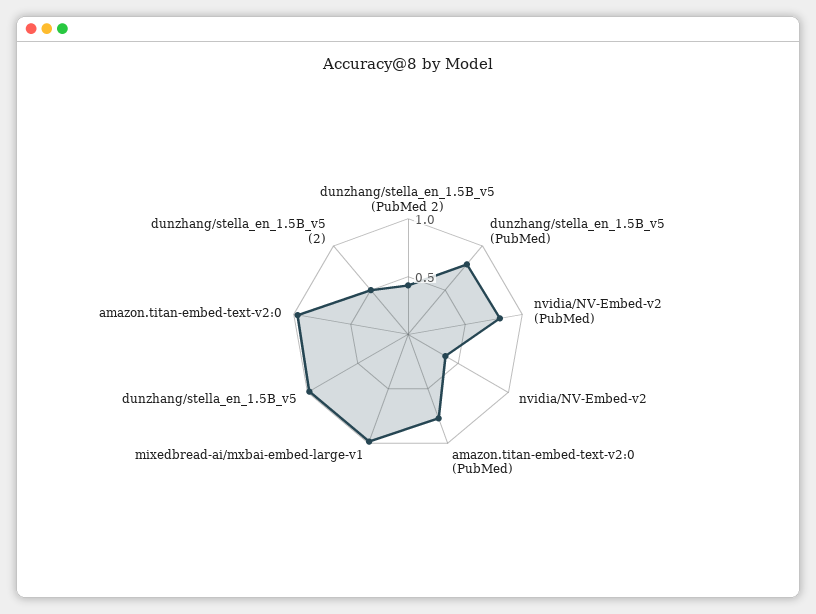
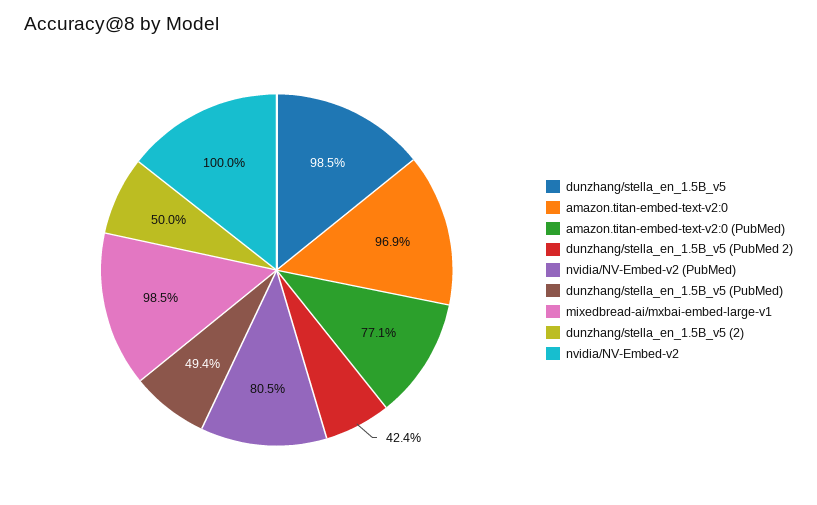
dunzhang/stella_en_1.5B_v5 (PubMed): 0.8 -> 0.494
nvidia/NV-Embed-v2: 0.4 -> 1

